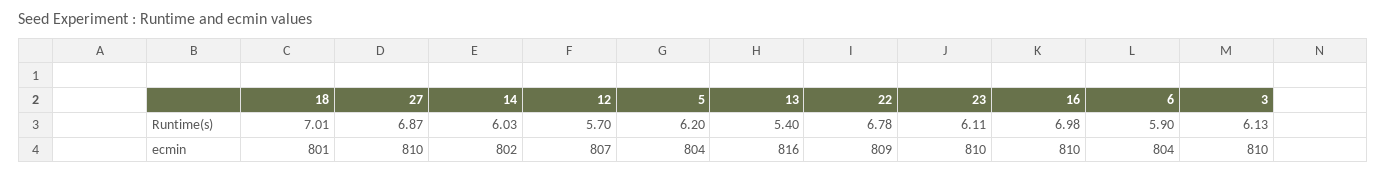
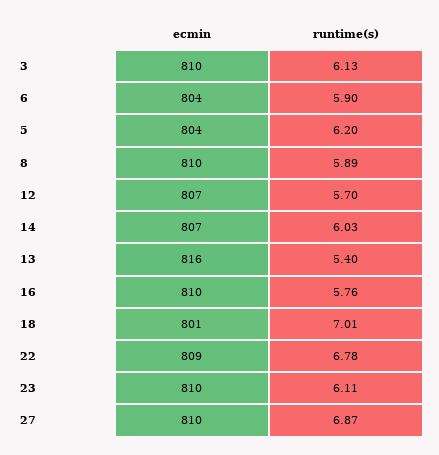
16, Runtime(s): 6.98 -> 5.76
14, ecmin: 802 -> 807
8, ecmin: none -> 810
8, Runtime(s): none -> 5.89

